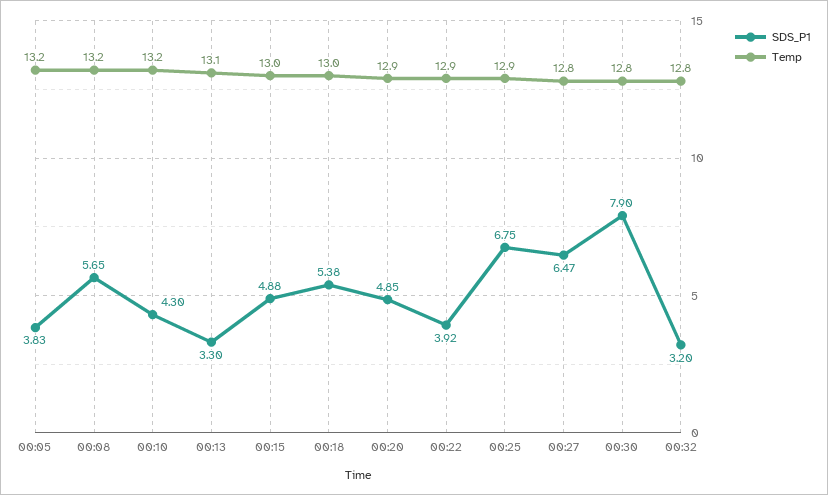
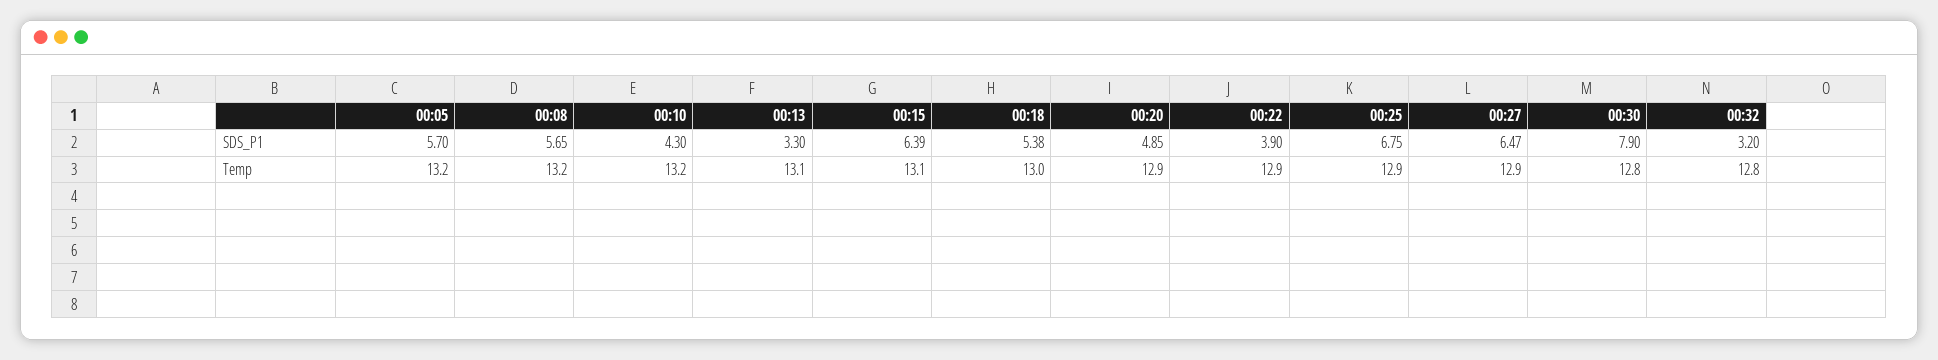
SDS_P1, 00:05: 3.83 -> 5.7
SDS_P1, 00:15: 4.88 -> 6.39
Temp, 00:15: 13 -> 13.1
SDS_P1, 00:22: 3.92 -> 3.9
Temp, 00:27: 12.8 -> 12.9

